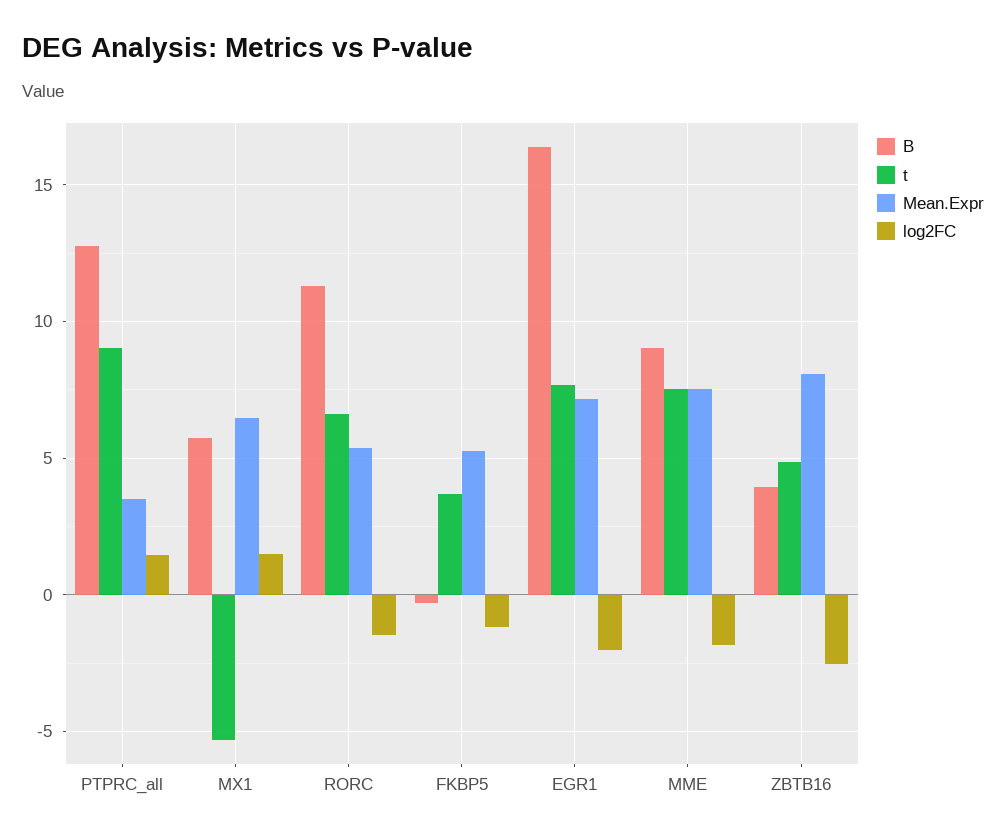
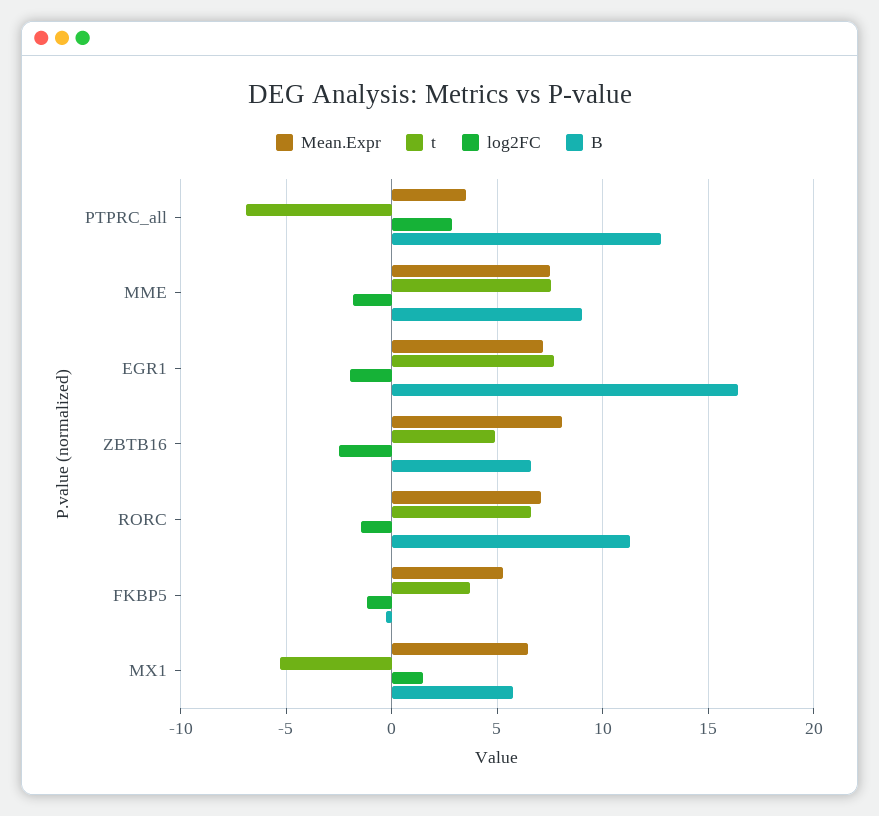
t, PTPRC_all: 9 -> -7
log2FC, PTPRC_all: 1.5 -> 3
Mean.Expr, RORC: 5.5 -> 7
B, ZBTB16: 4 -> 6.5

